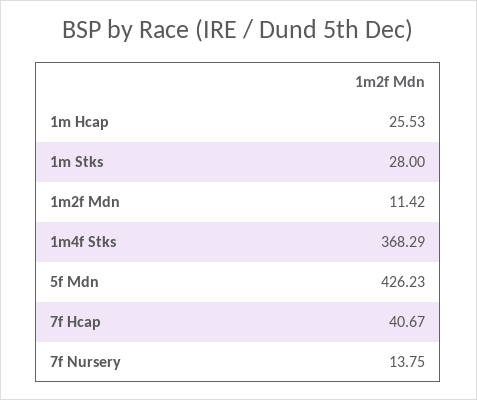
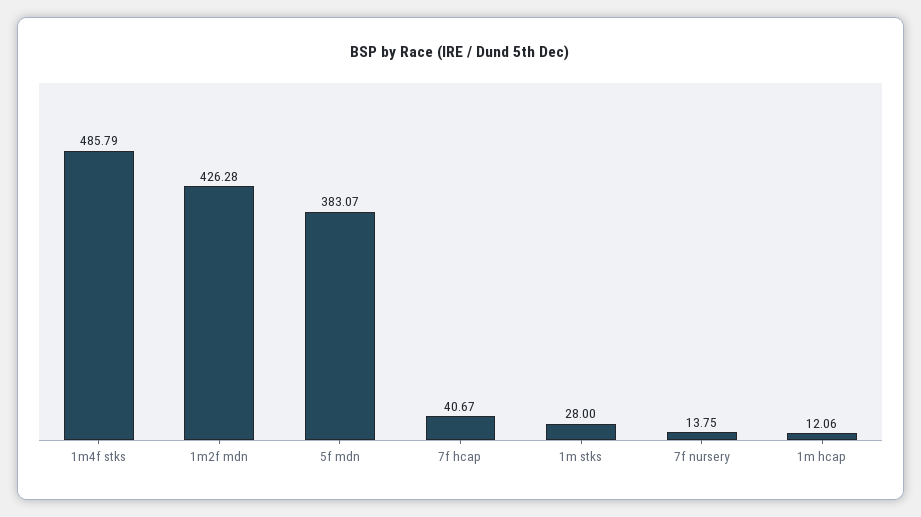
1m Hcap: 25.53 -> 12.06
1m2f Mdn: 11.42 -> 426.28
1m4f Stks: 368.29 -> 485.79
5f Mdn: 426.23 -> 383.07

